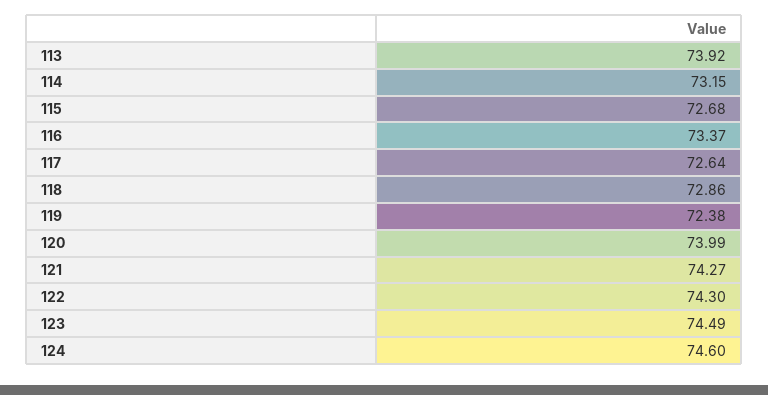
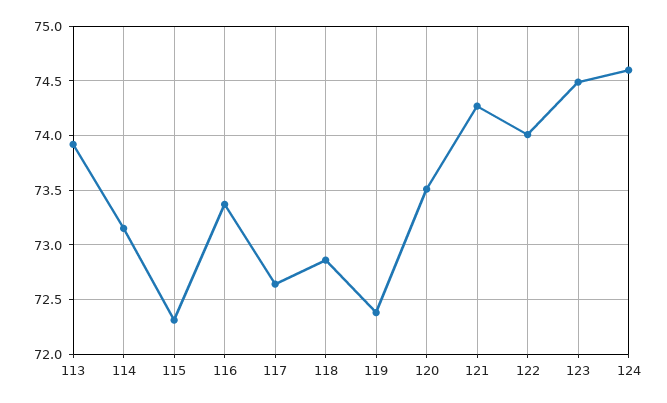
115: 72.68 -> 72.3
120: 73.99 -> 73.5
122: 74.3 -> 74

